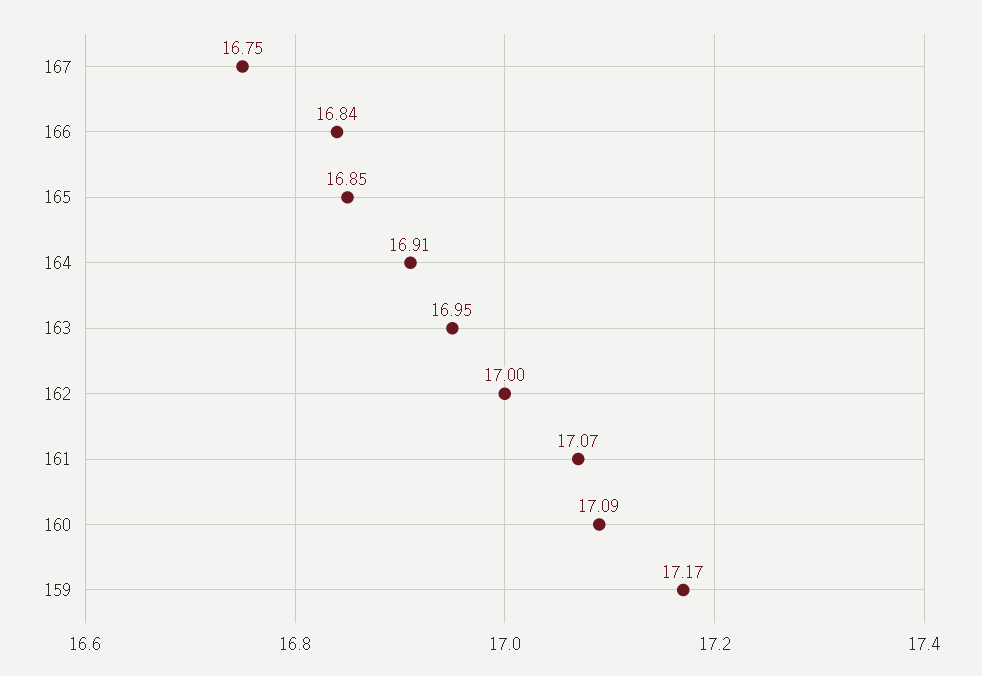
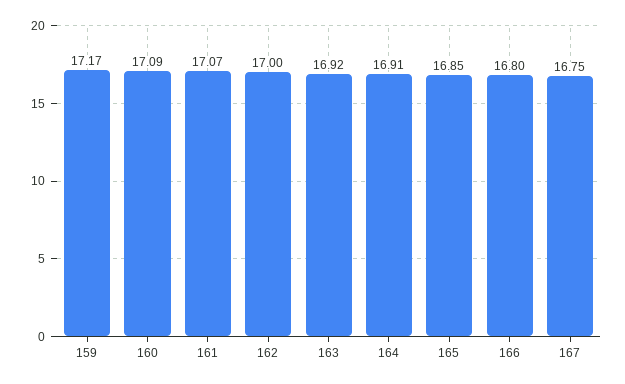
166: 16.84 -> 16.8
163: 16.95 -> 16.92

